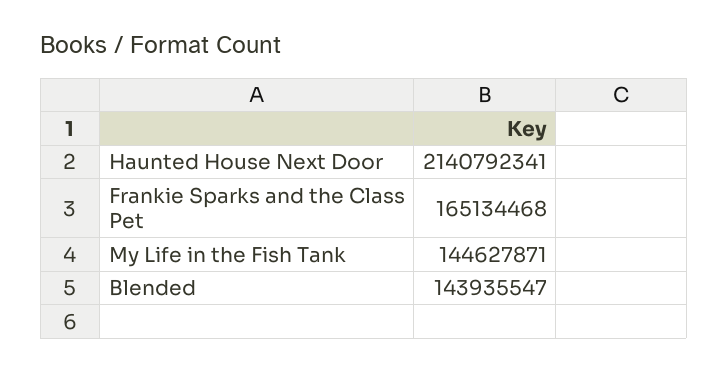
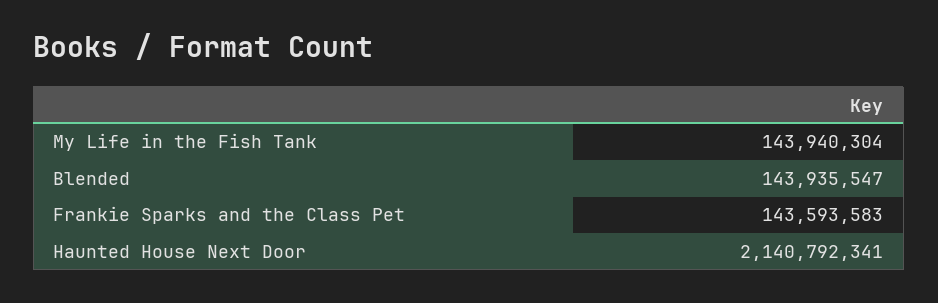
Frankie Sparks and the Class Pet: 165134468 -> 143593583
My Life in the Fish Tank: 144627871 -> 143940304

